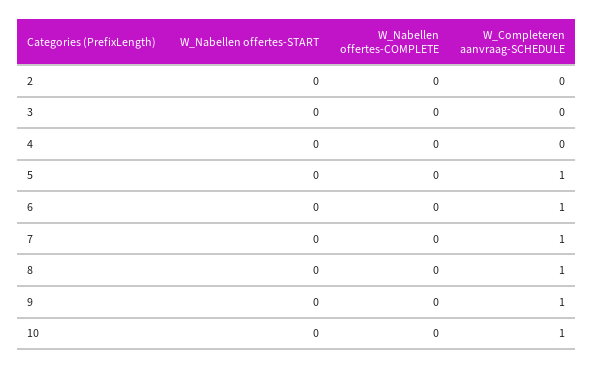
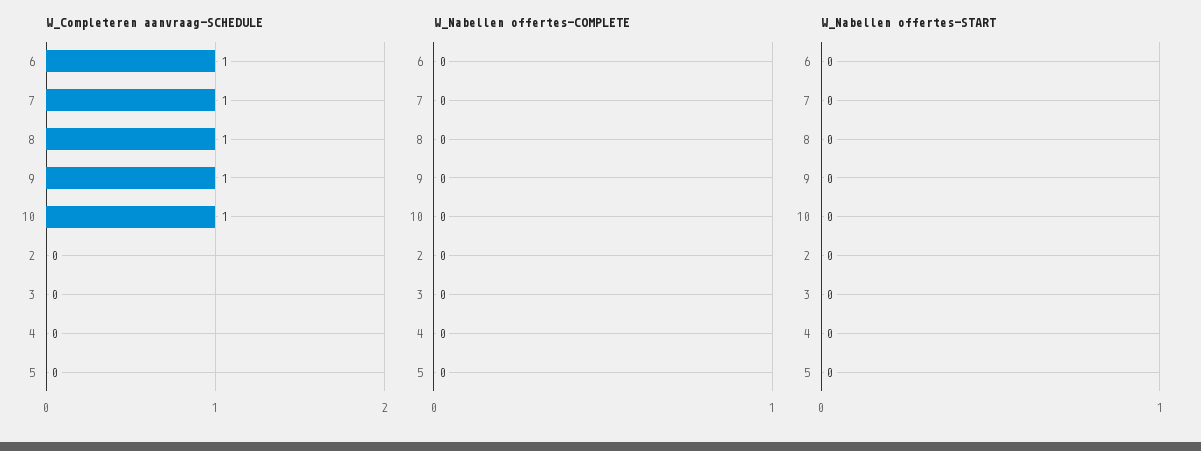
W_Completeren aanvraag-SCHEDULE, 5: 1 -> 0

